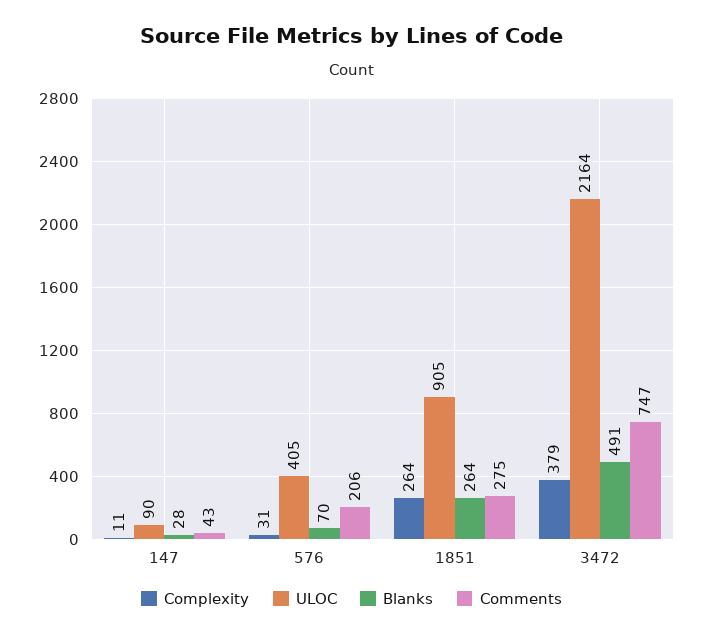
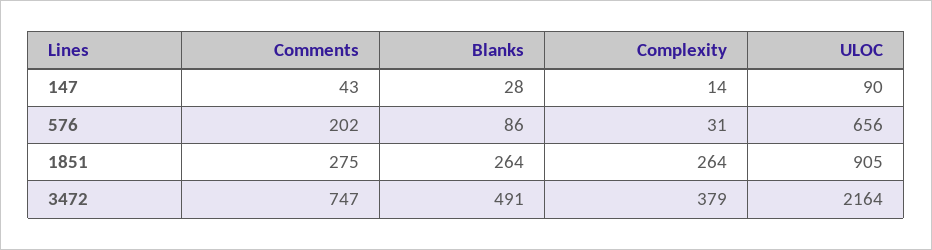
Complexity, 147: 11 -> 14
ULOC, 576: 405 -> 656
Blanks, 576: 70 -> 86
Comments, 576: 206 -> 202

